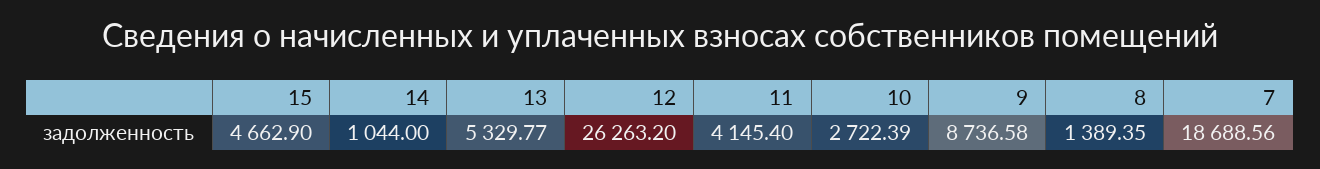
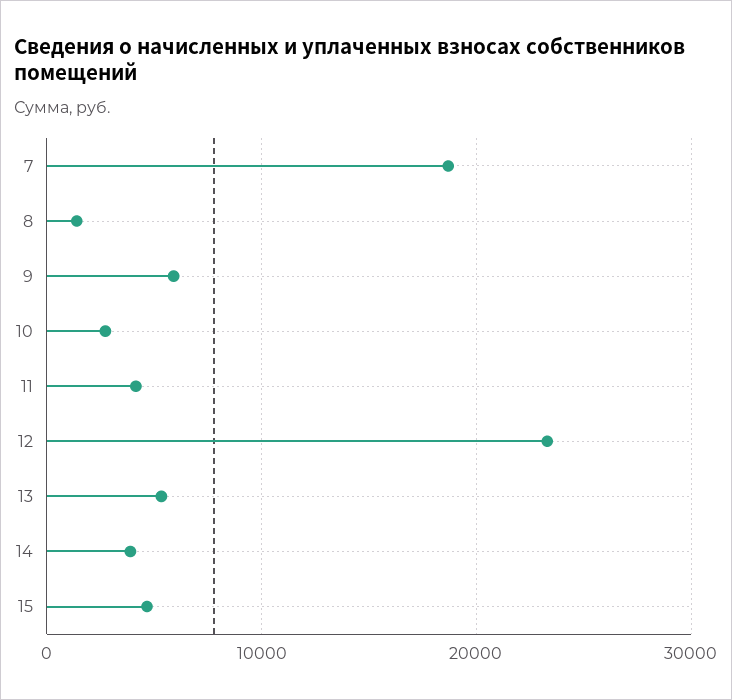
14: 1044 -> 4000
12: 26263.2 -> 23000
9: 8736.58 -> 6000

